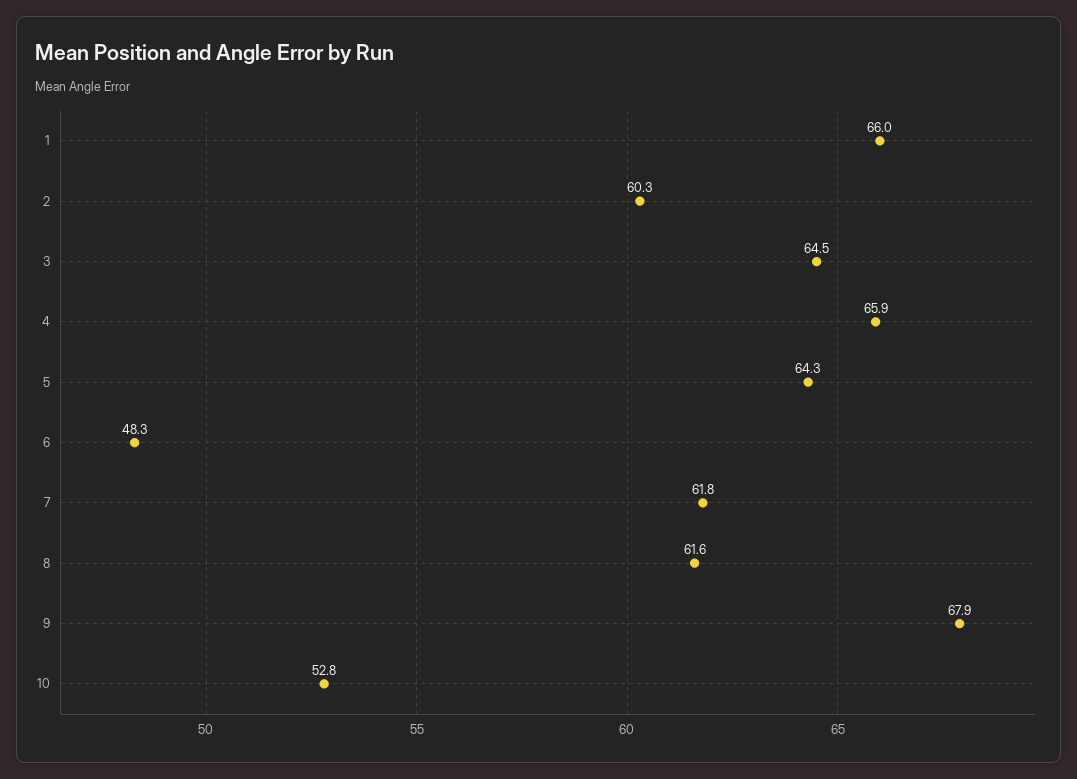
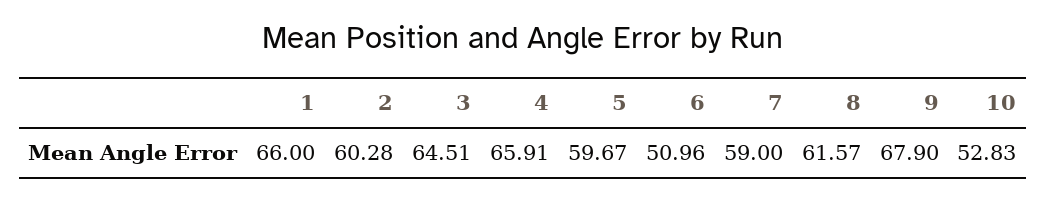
5: 64.3 -> 59.67
6: 48.3 -> 50.96
7: 61.8 -> 59

